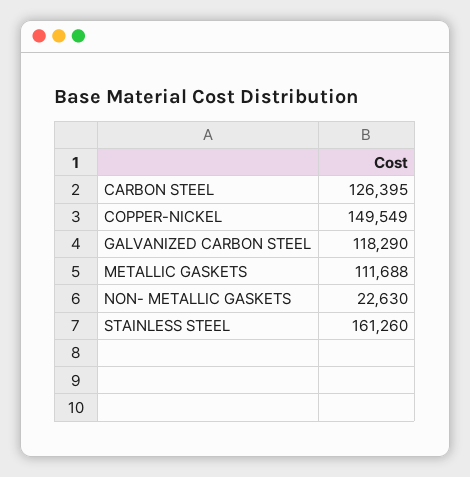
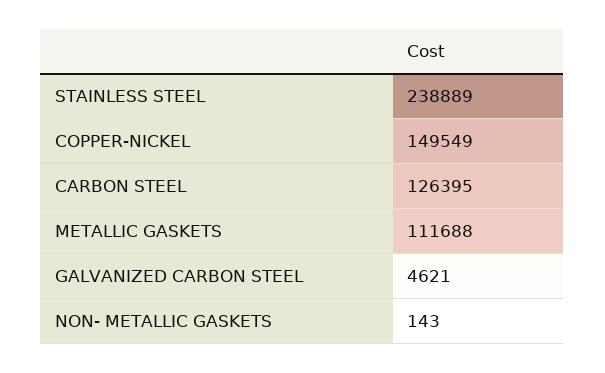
GALVANIZED CARBON STEEL: 118290 -> 4621
NON- METALLIC GASKETS: 22630 -> 143
STAINLESS STEEL: 161260 -> 238889

